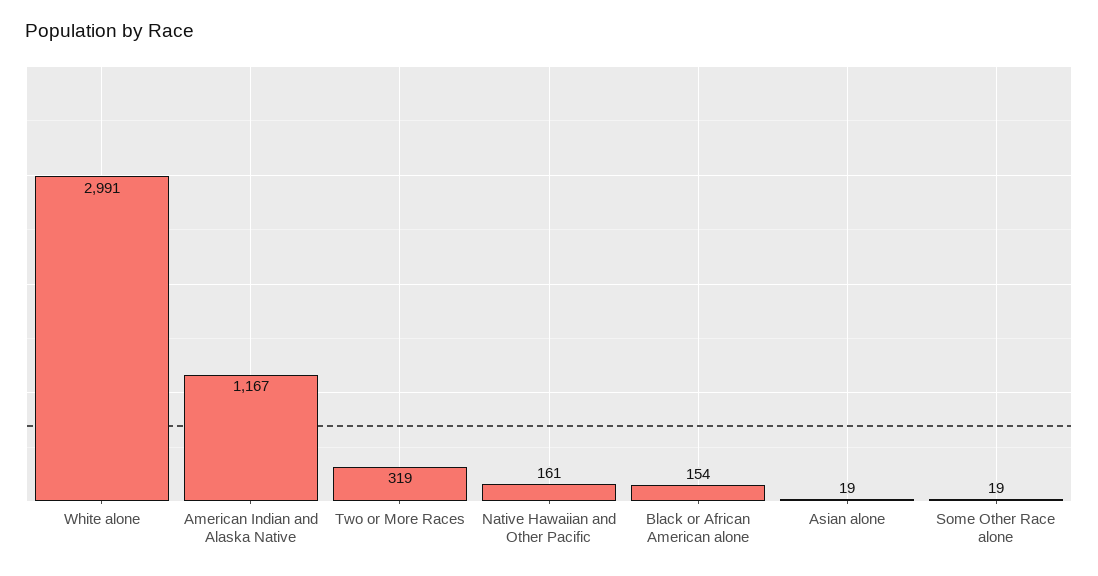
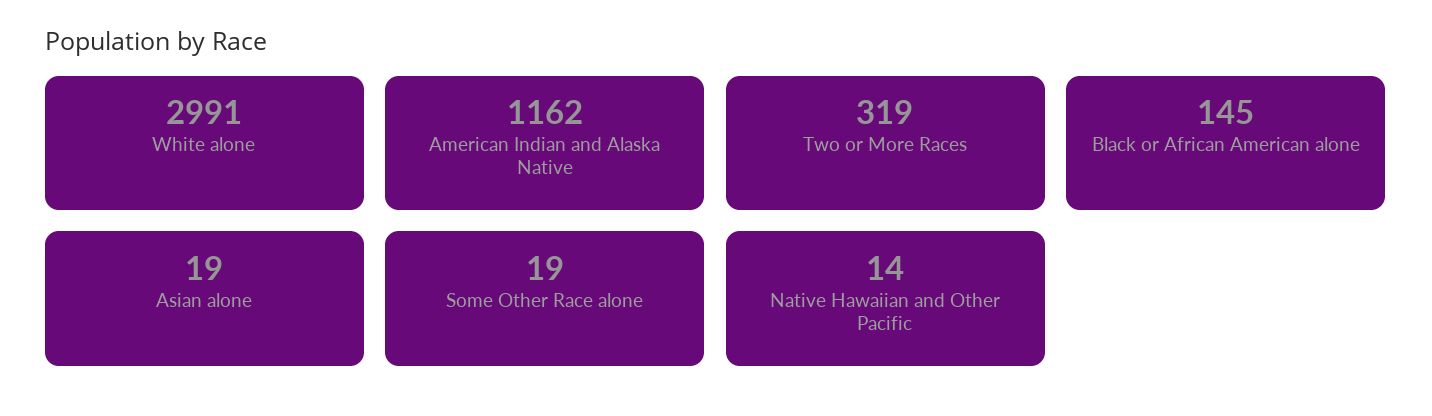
American Indian and Alaska Native: 1167 -> 1162
Native Hawaiian and Other Pacific: 161 -> 14
Black or African American alone: 154 -> 145

